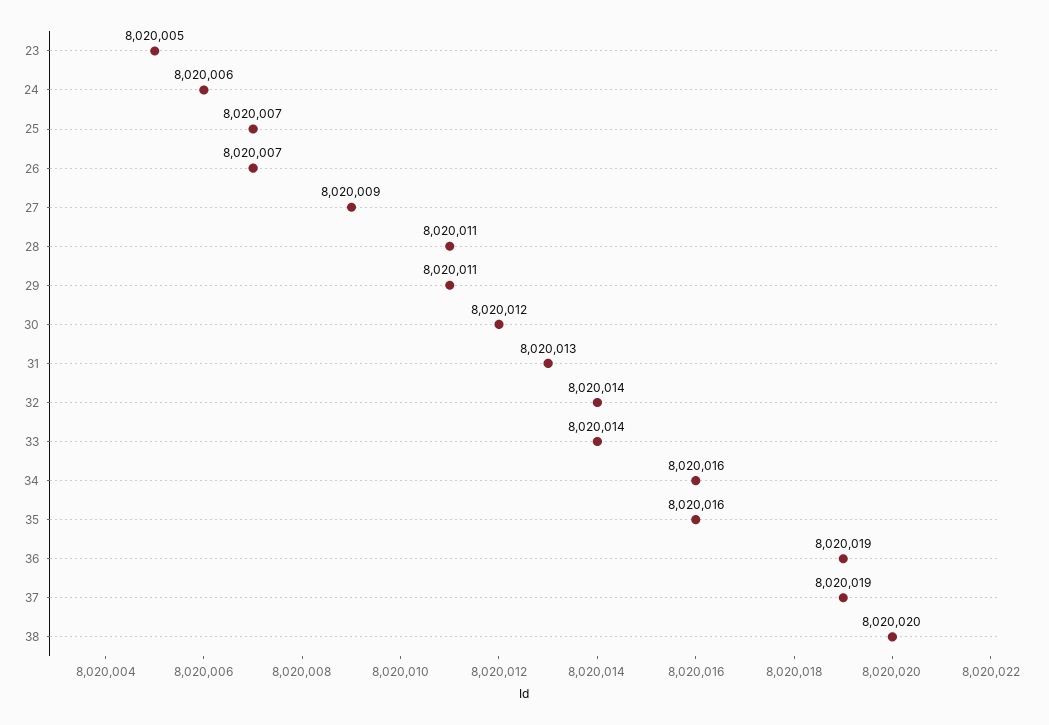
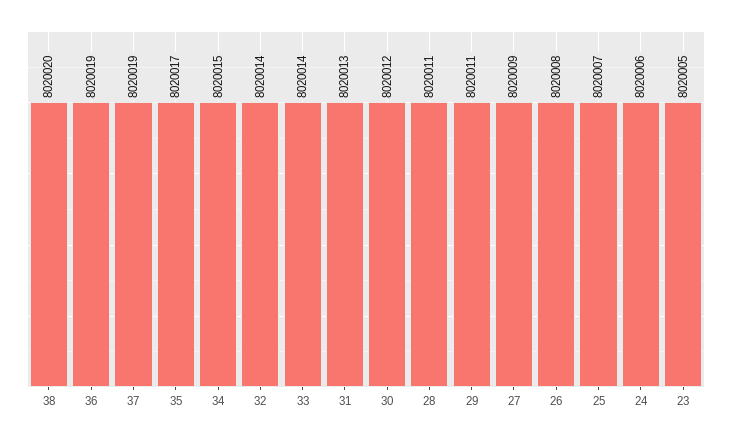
26: 8020007 -> 8020008
34: 8020016 -> 8020015
35: 8020016 -> 8020017

